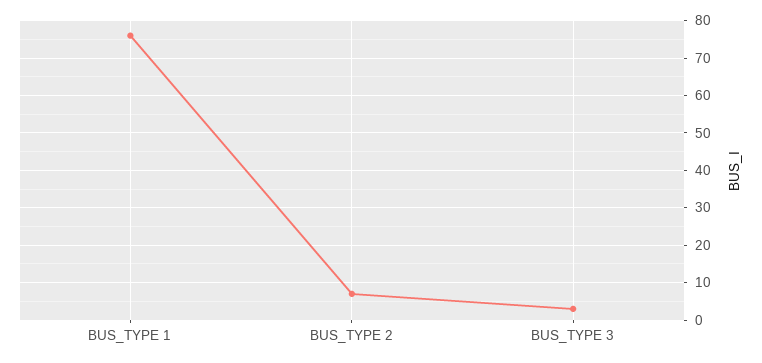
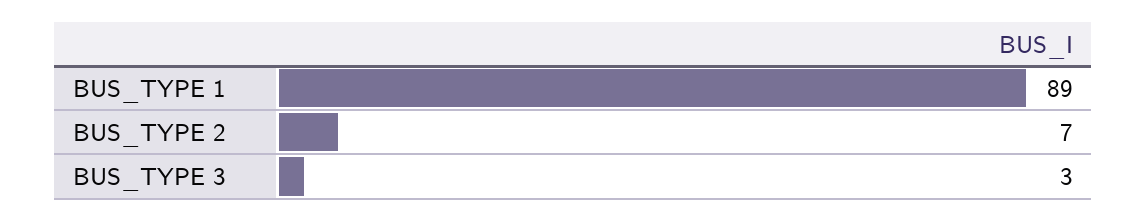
BUS_TYPE 1: 75 -> 89

